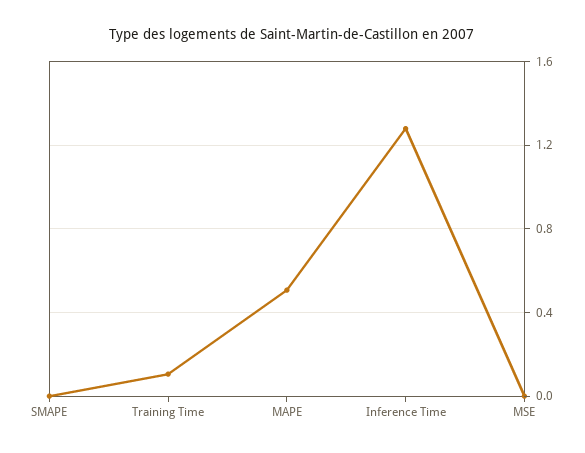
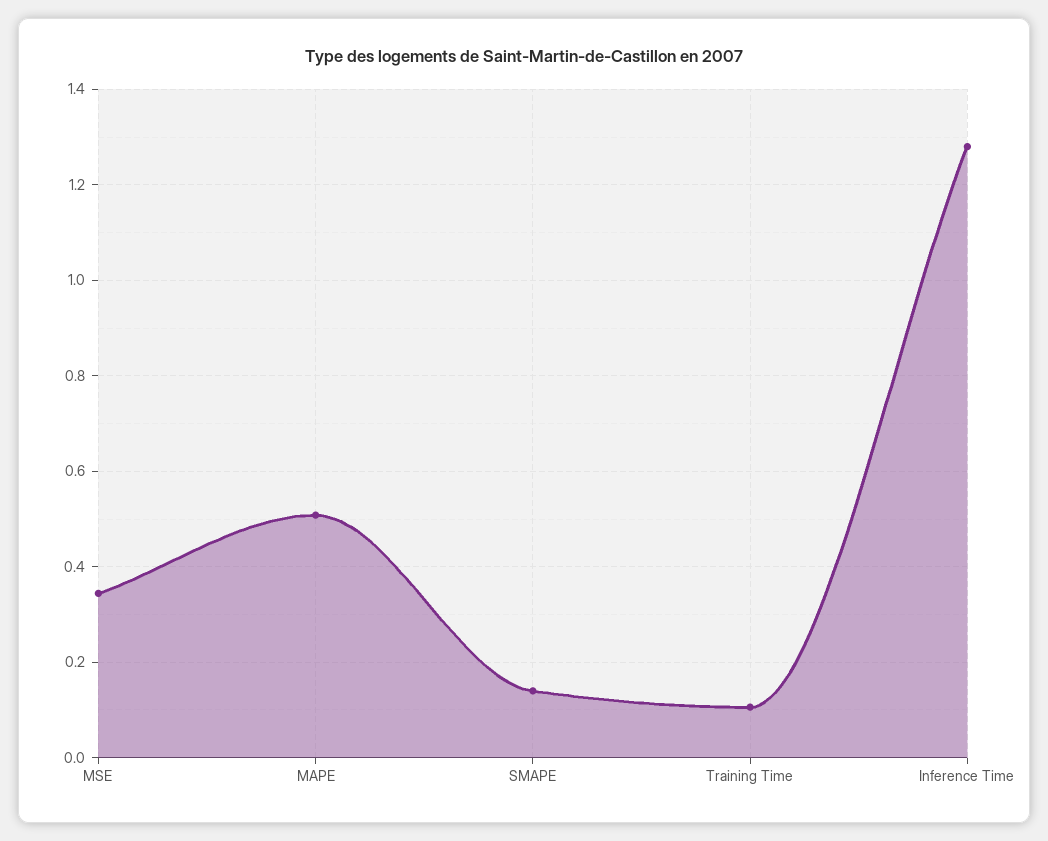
SMAPE: 0 -> 0.14
MSE: 0 -> 0.34

